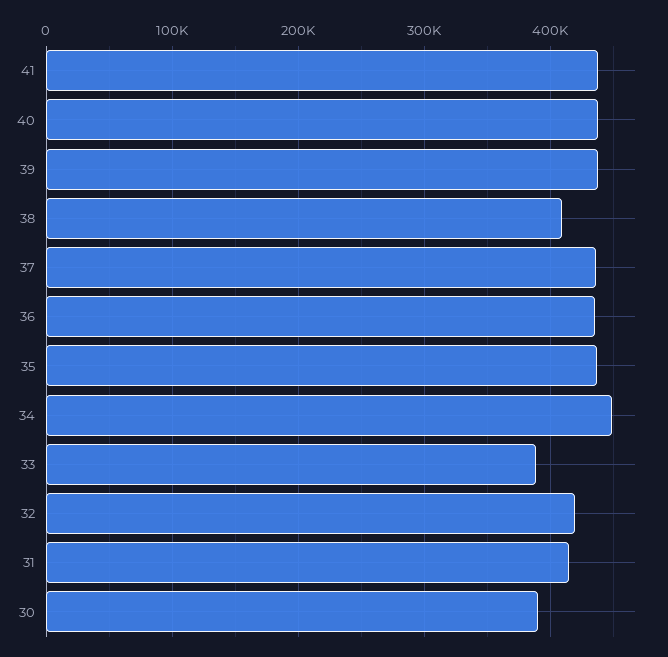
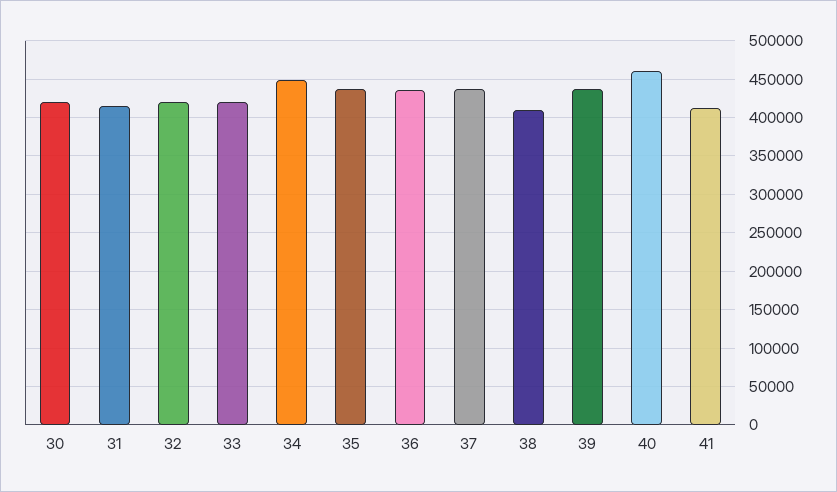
41: 440000 -> 410000
40: 440000 -> 460000
33: 390000 -> 420000
30: 390000 -> 420000

